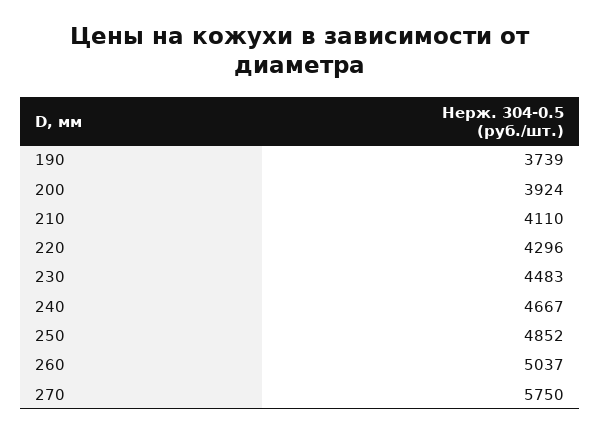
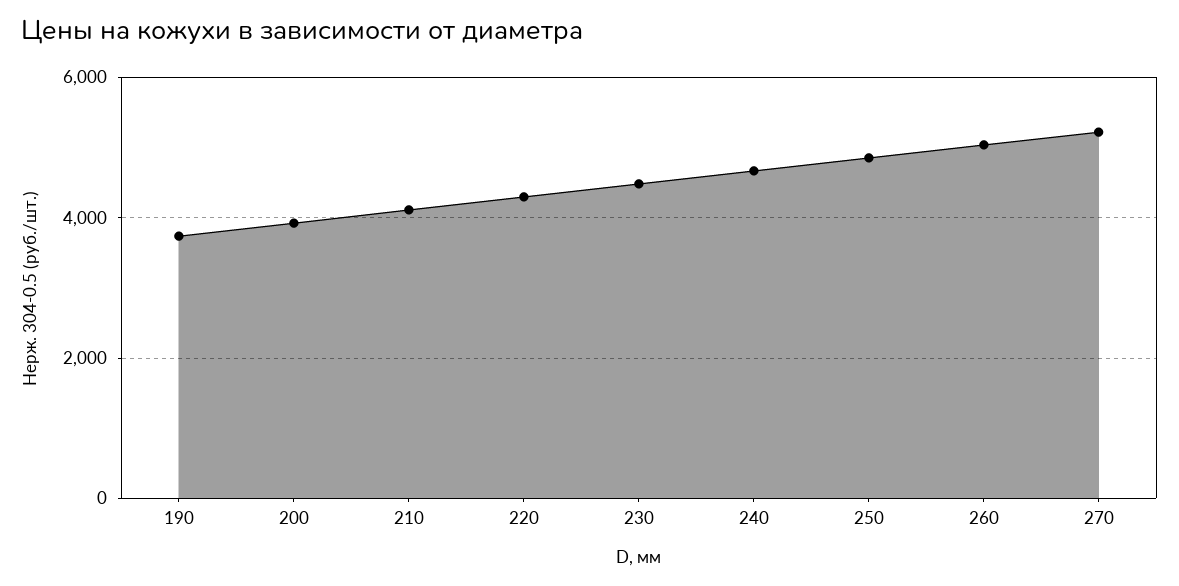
270: 5750 -> 5200

